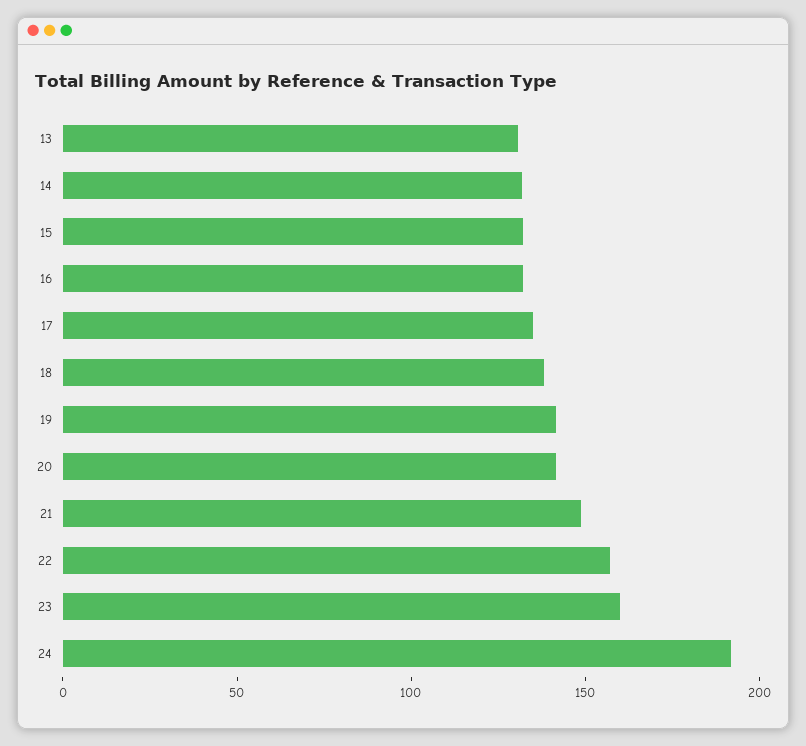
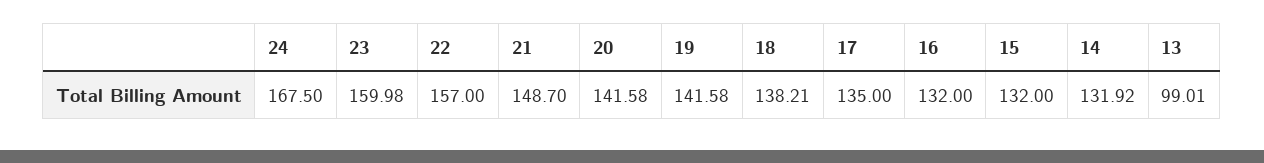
13: 130 -> 99.01
24: 190 -> 167.5

